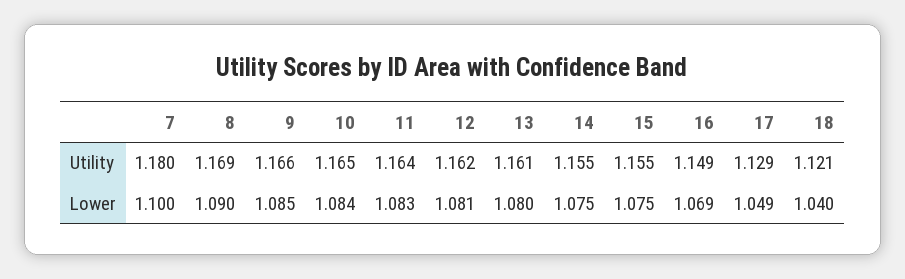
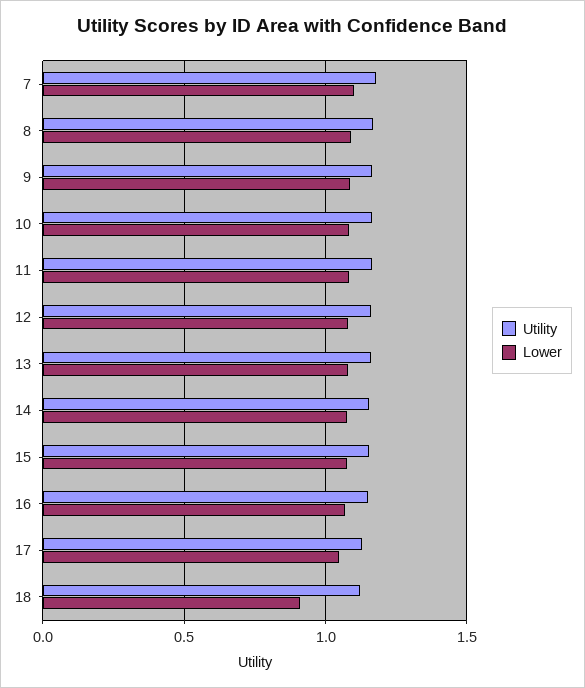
Lower, 18: 1.04 -> 0.9

